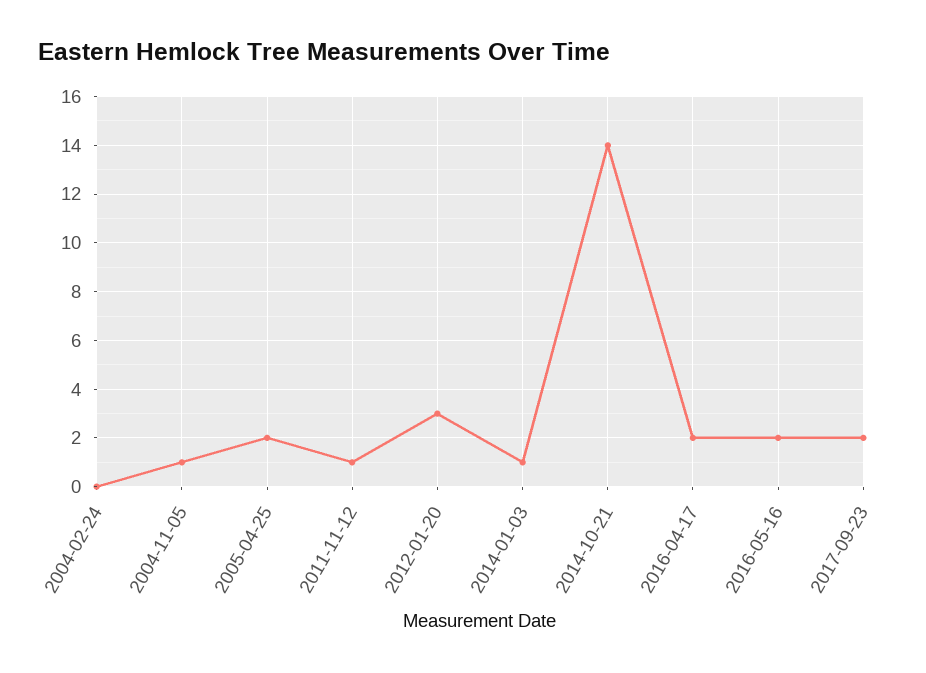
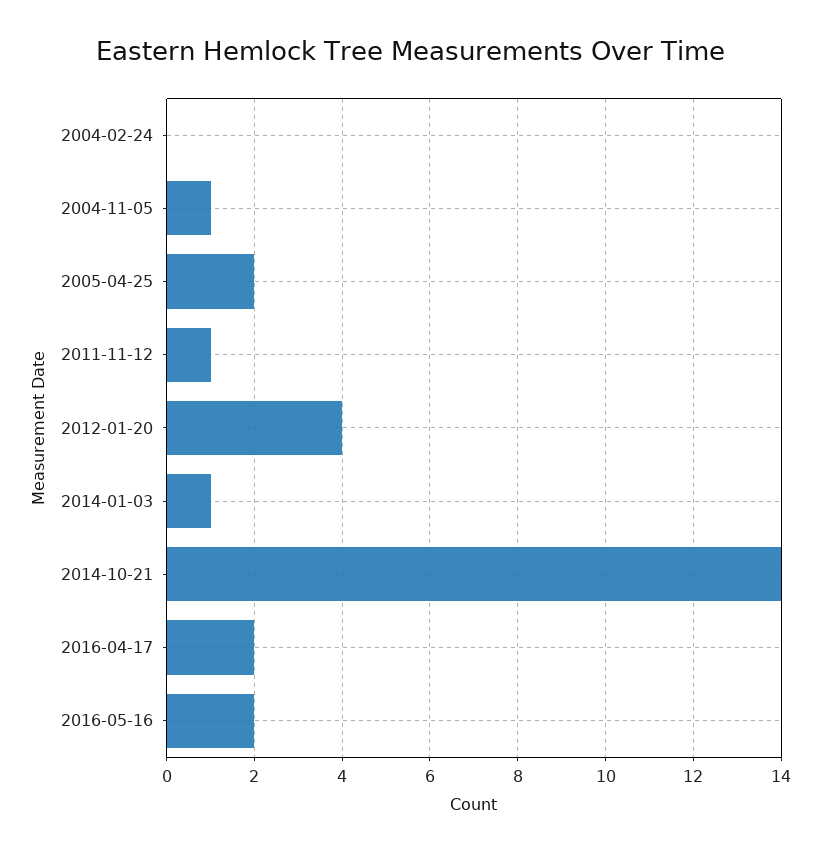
2012-01-20: 3 -> 4
2017-09-23: 2 -> none

